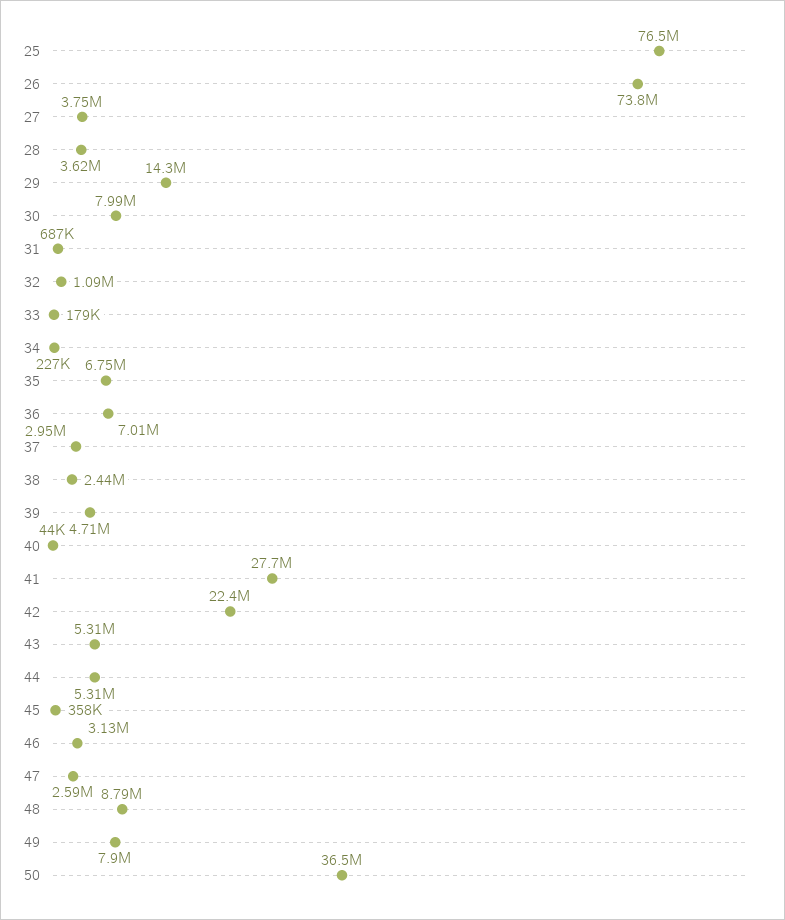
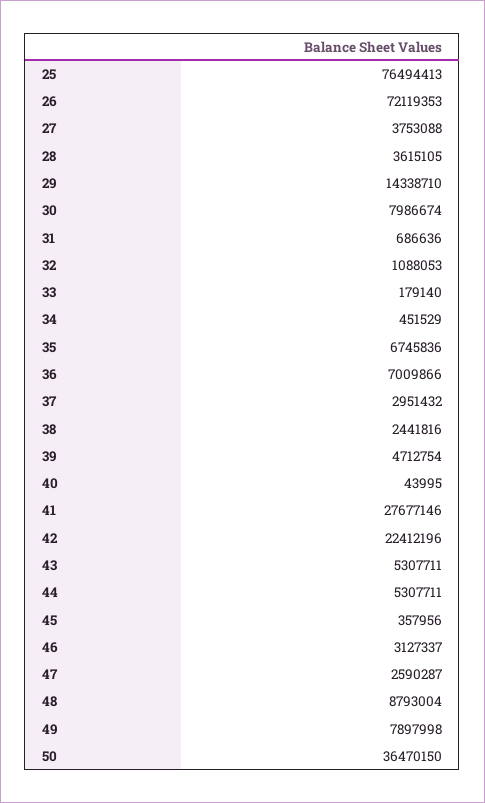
26: 73800000 -> 72119353
34: 227000 -> 451529

